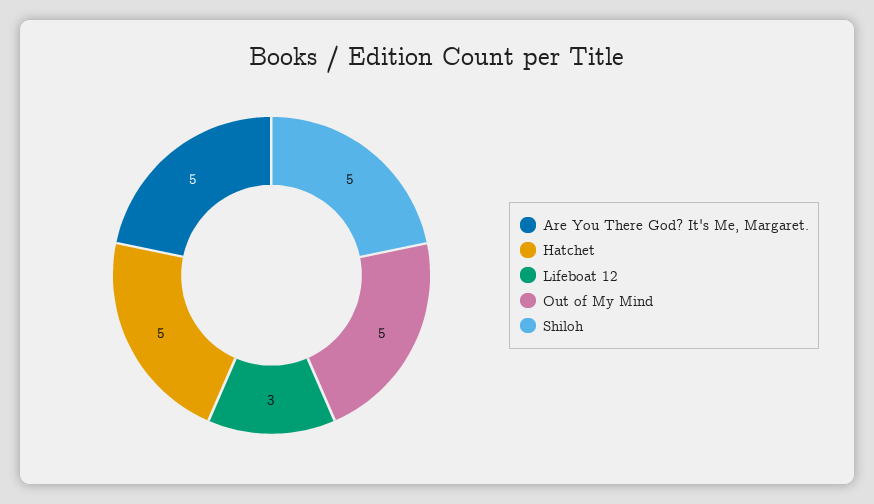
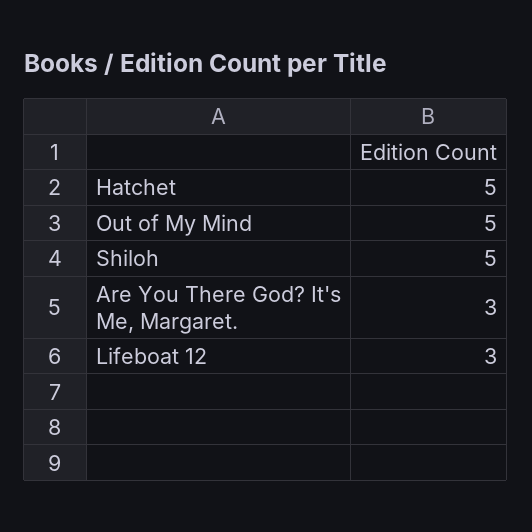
Are You There God? It's Me, Margaret.: 5 -> 3

